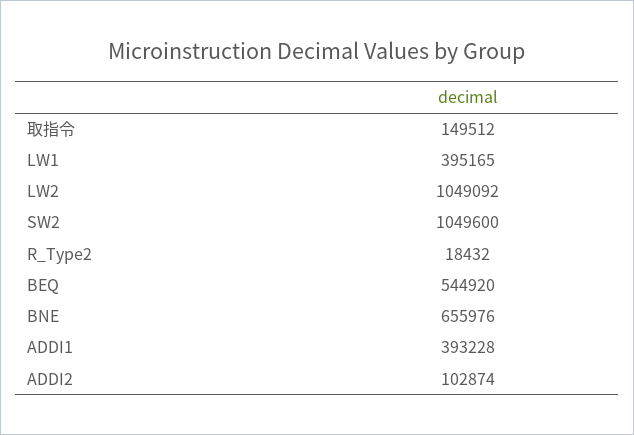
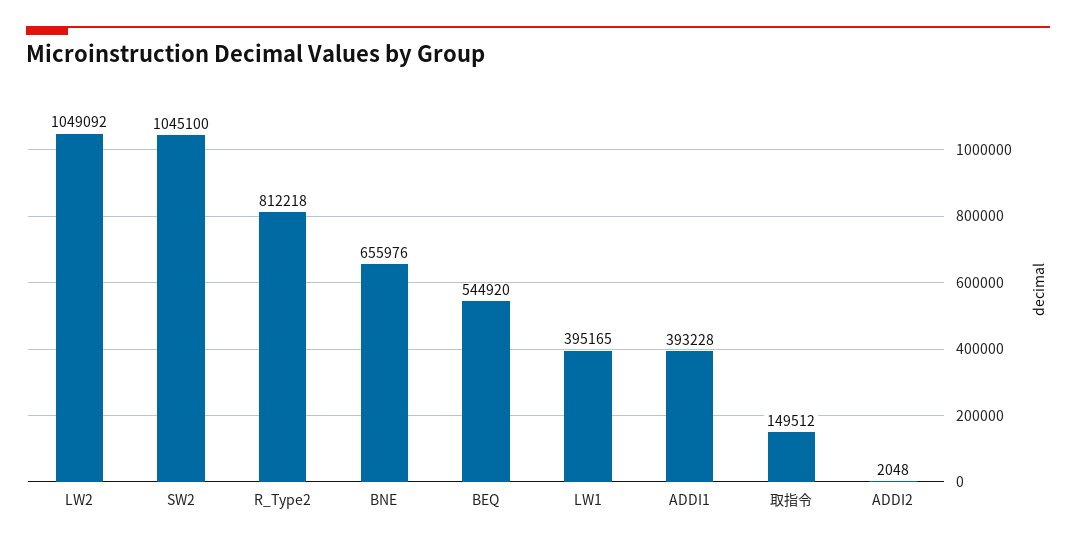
SW2: 1049600 -> 1045100
R_Type2: 18432 -> 812218
ADDI2: 102874 -> 2048

